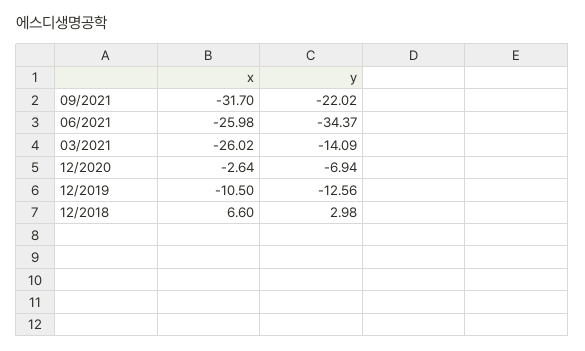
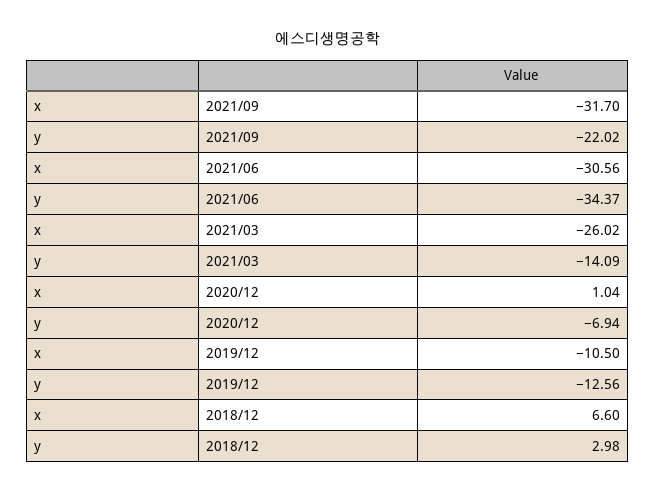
x, 06/2021: -25.98 -> -30.56
x, 12/2020: -2.64 -> 1.04

